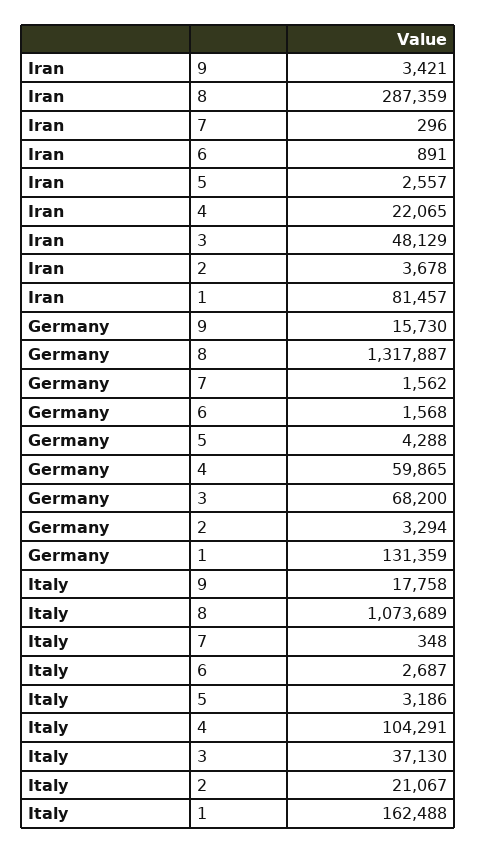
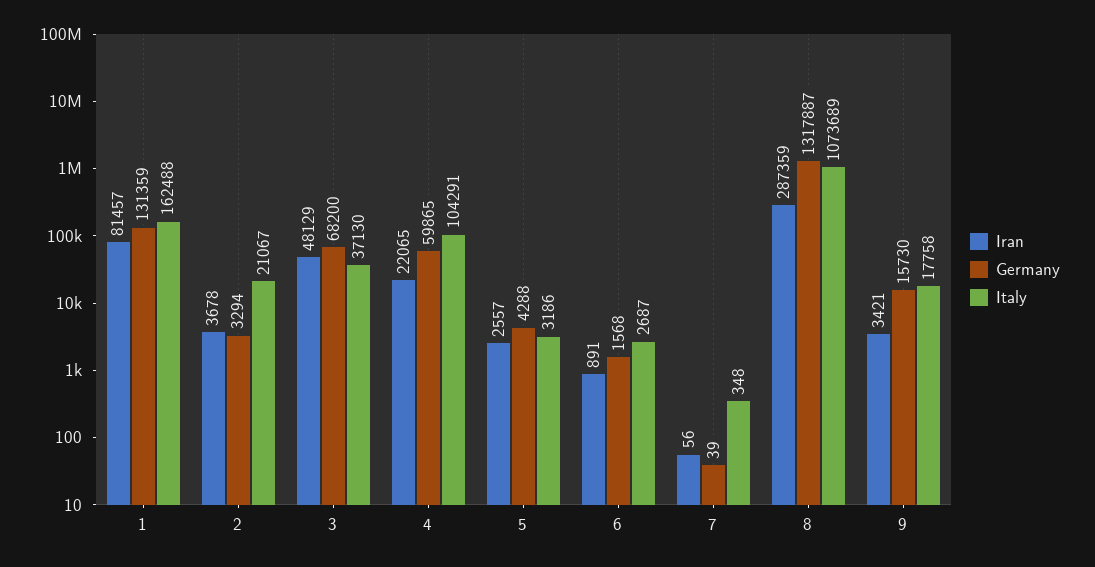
Iran, 7: 296 -> 56
Germany, 7: 1562 -> 39

